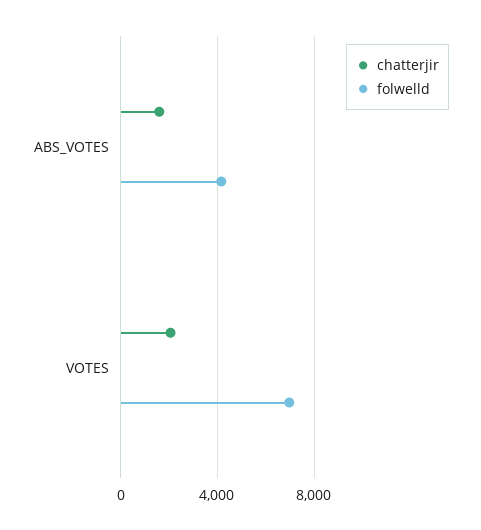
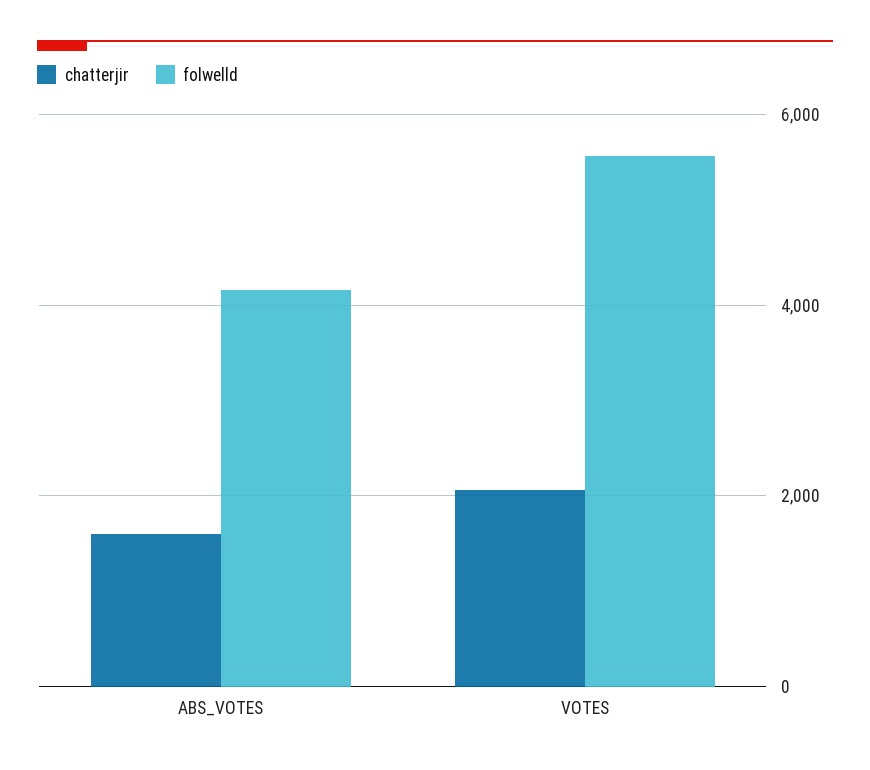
folwelld, VOTES: 7000 -> 5600

